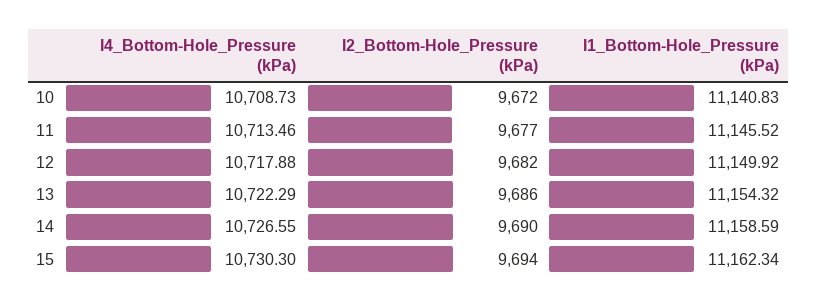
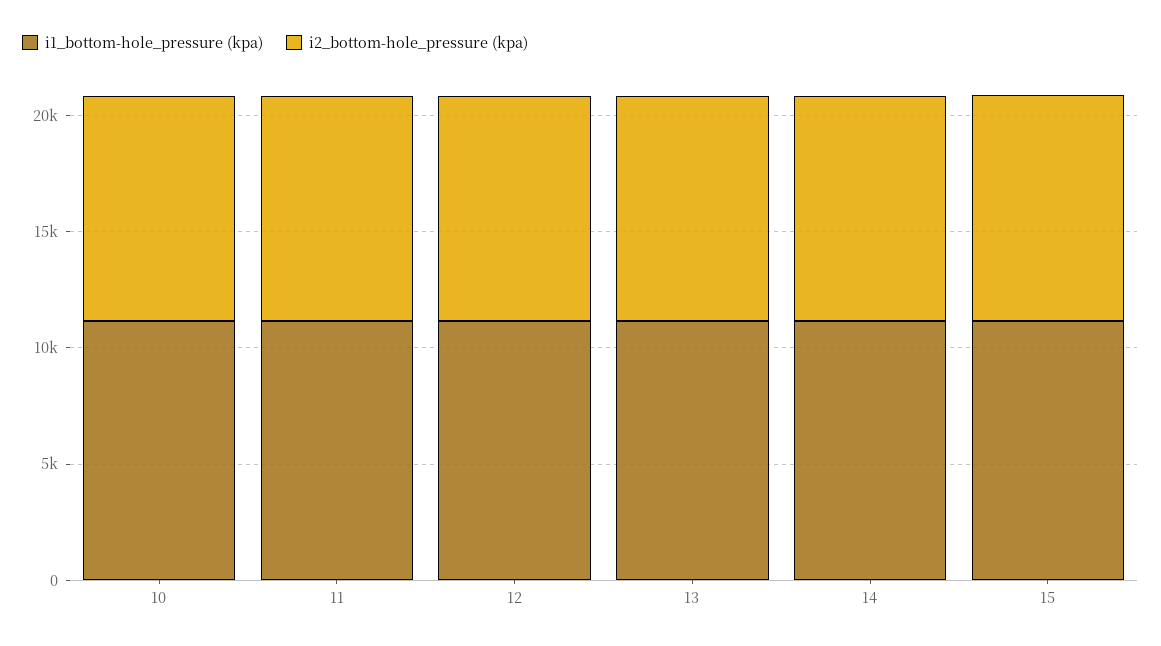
I4_Bottom-Hole_Pressure (kPa), 10: 10708.73 -> none
I4_Bottom-Hole_Pressure (kPa), 11: 10713.46 -> none
I4_Bottom-Hole_Pressure (kPa), 12: 10717.88 -> none
I4_Bottom-Hole_Pressure (kPa), 13: 10722.29 -> none
I4_Bottom-Hole_Pressure (kPa), 14: 10726.55 -> none
I4_Bottom-Hole_Pressure (kPa), 15: 10730.3 -> none

